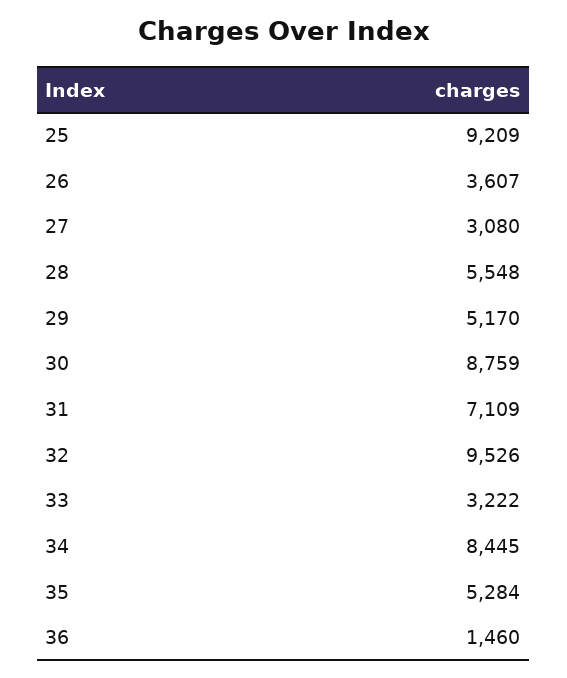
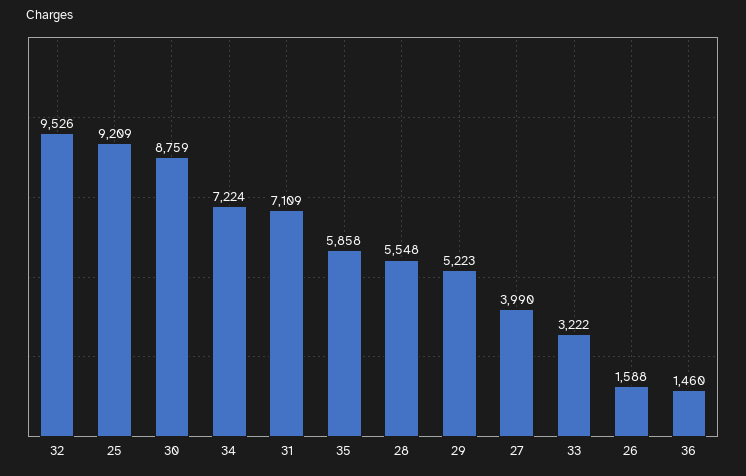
26: 3607 -> 1588
27: 3080 -> 3990
29: 5170 -> 5223
34: 8445 -> 7224
35: 5284 -> 5858

